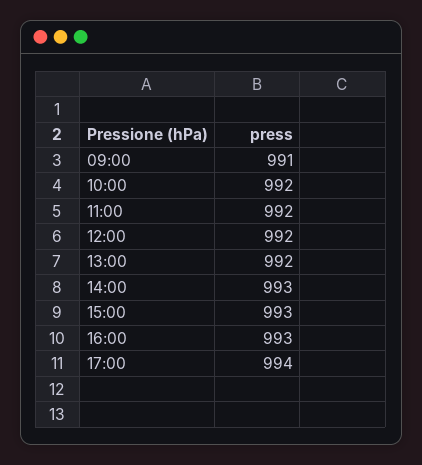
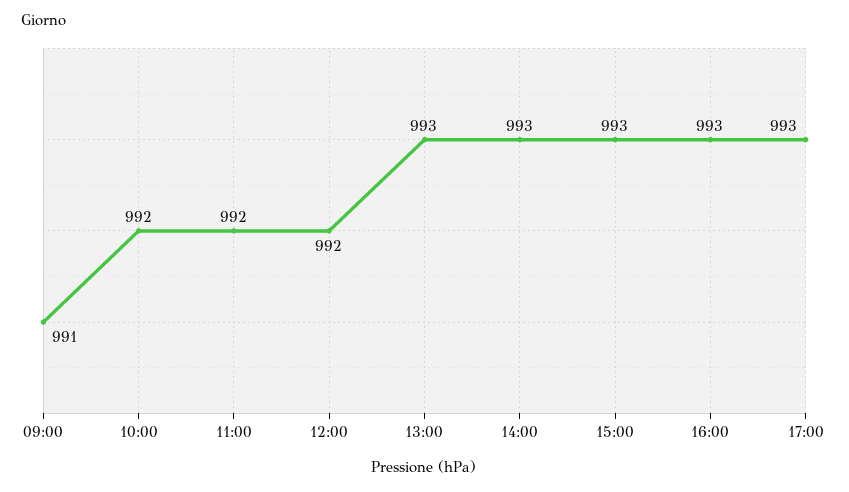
13:00: 992 -> 993
17:00: 994 -> 993

